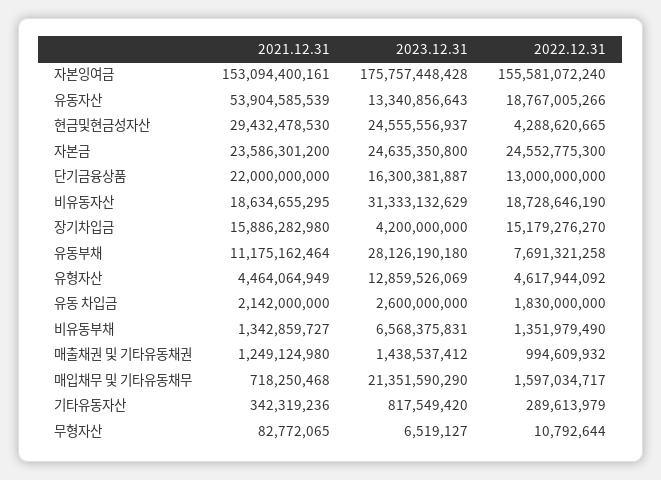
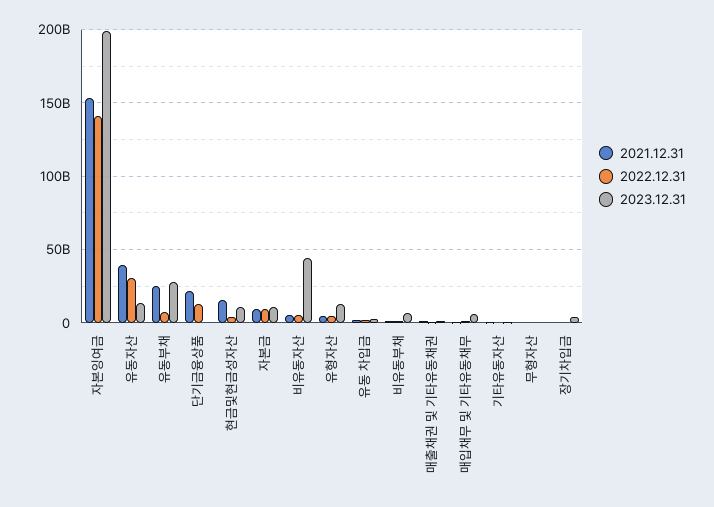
2023.12.31, 자본잉여금: 175757448428 -> 200000000000
2022.12.31, 자본잉여금: 155581072240 -> 140000000000
2021.12.31, 유동자산: 53904585539 -> 40000000000
2022.12.31, 유동자산: 18767005266 -> 30000000000
2021.12.31, 현금및현금성자산: 29432478530 -> 15000000000
2023.12.31, 현금및현금성자산: 24555556937 -> 10000000000
2021.12.31, 자본금: 23586301200 -> 10000000000
2023.12.31, 자본금: 24635350800 -> 10000000000
2022.12.31, 자본금: 24552775300 -> 10000000000
2023.12.31, 단기금융상품: 16300381887 -> 0
2021.12.31, 비유동자산: 18634655295 -> 5000000000
2023.12.31, 비유동자산: 31333132629 -> 45000000000
2022.12.31, 비유동자산: 18728646190 -> 5000000000
2021.12.31, 장기차입금: 15886282980 -> 0
2022.12.31, 장기차입금: 15179276270 -> 0
2021.12.31, 유동부채: 11175162464 -> 25000000000
2023.12.31, 매입채무 및 기타유동채무: 21351590290 -> 5000000000

